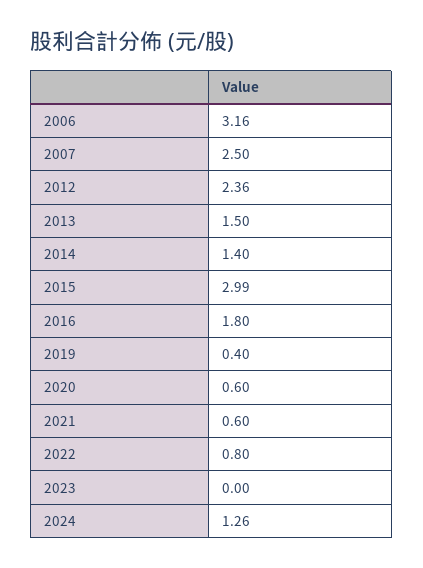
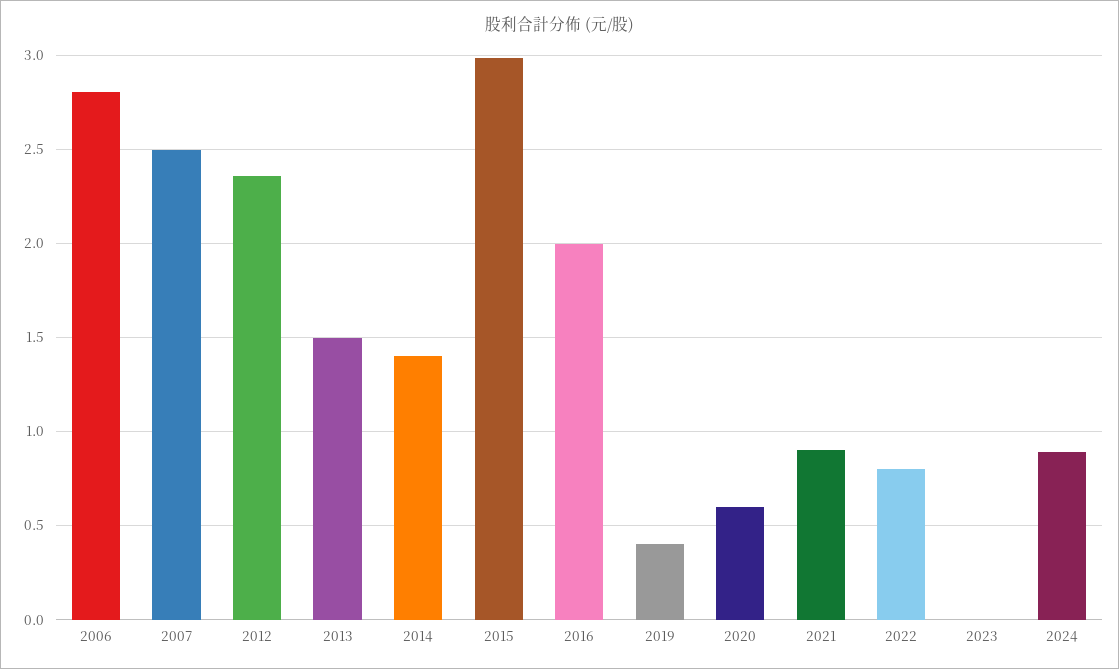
2006: 3.16 -> 2.8
2016: 1.8 -> 2
2021: 0.6 -> 0.9
2024: 1.26 -> 0.9

